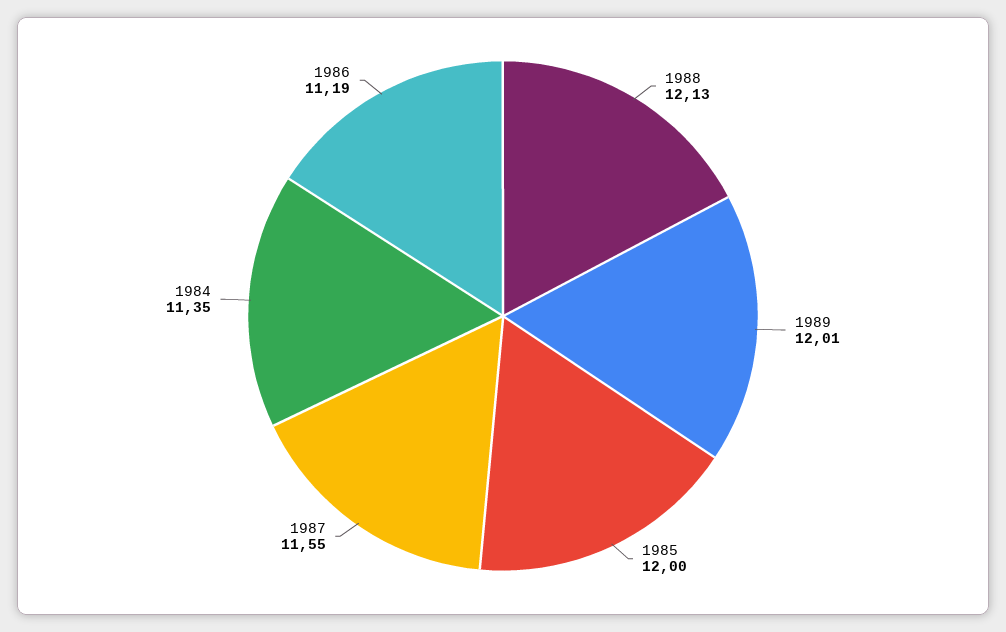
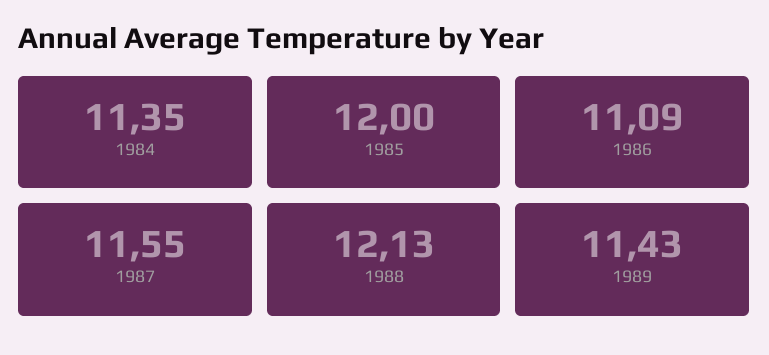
1989: 12.01 -> 11.43
1986: 11.19 -> 11.09

